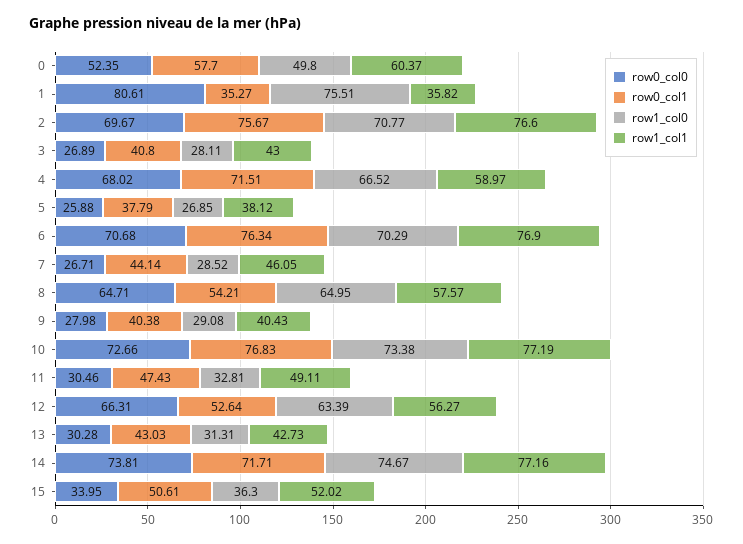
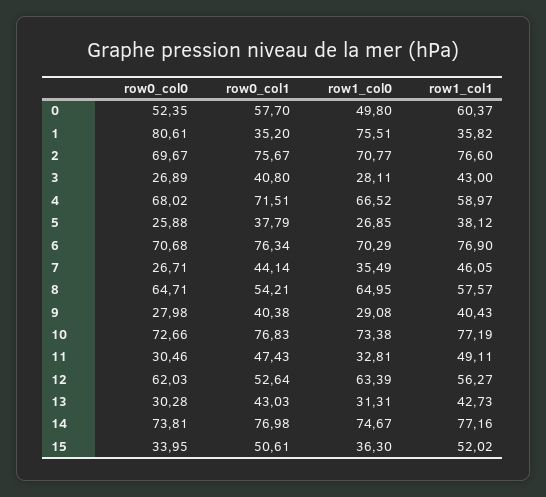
row0_col1, 1: 35.27 -> 35.2
row1_col0, 7: 28.52 -> 35.49
row0_col0, 12: 66.31 -> 62.03
row0_col1, 14: 71.71 -> 76.98

